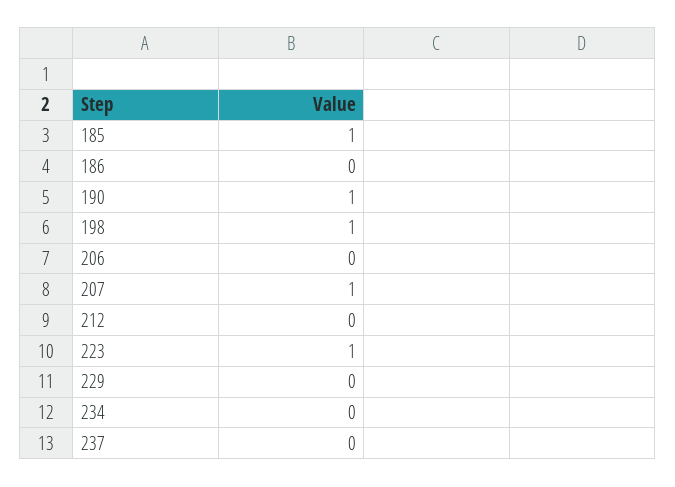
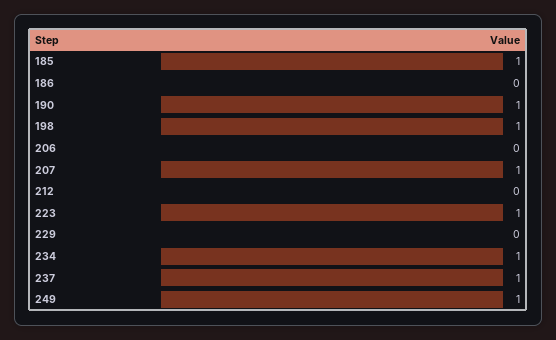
234: 0 -> 1
237: 0 -> 1
249: none -> 1

